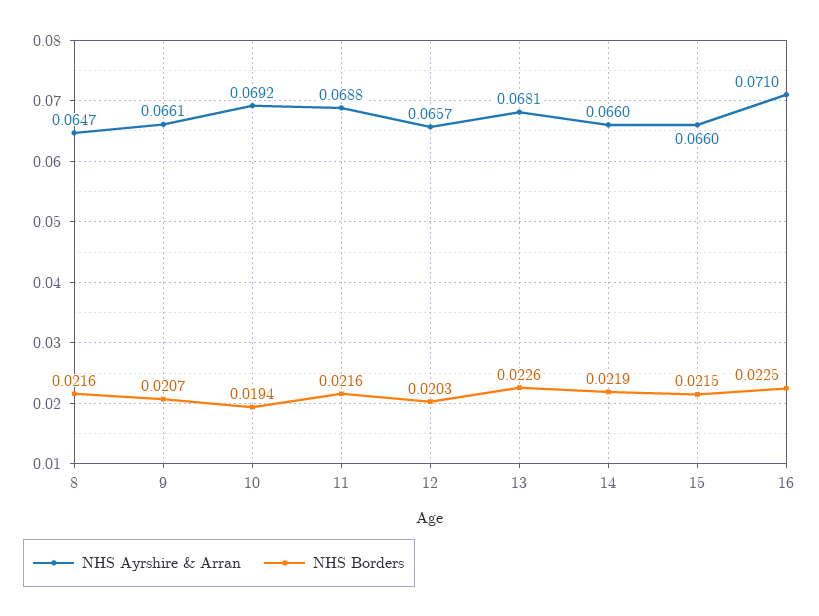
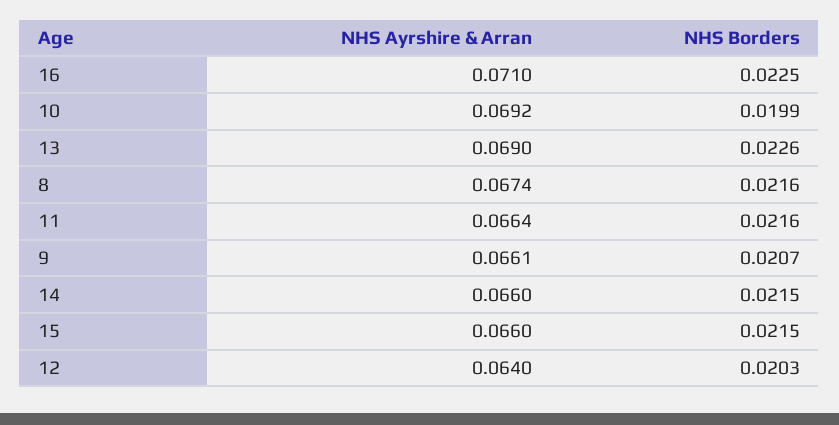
NHS Ayrshire & Arran, 8: 0.0647 -> 0.0674
NHS Borders, 10: 0.0194 -> 0.0199
NHS Ayrshire & Arran, 11: 0.0688 -> 0.0664
NHS Ayrshire & Arran, 12: 0.0657 -> 0.064
NHS Ayrshire & Arran, 13: 0.0681 -> 0.069
NHS Borders, 14: 0.0219 -> 0.0215

